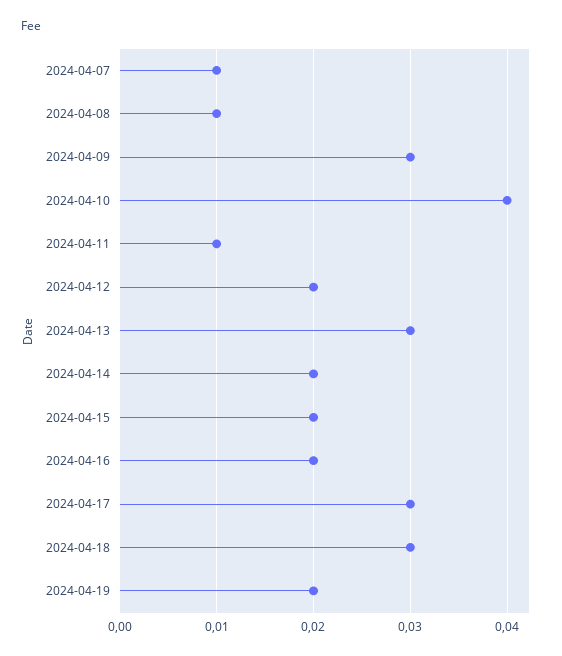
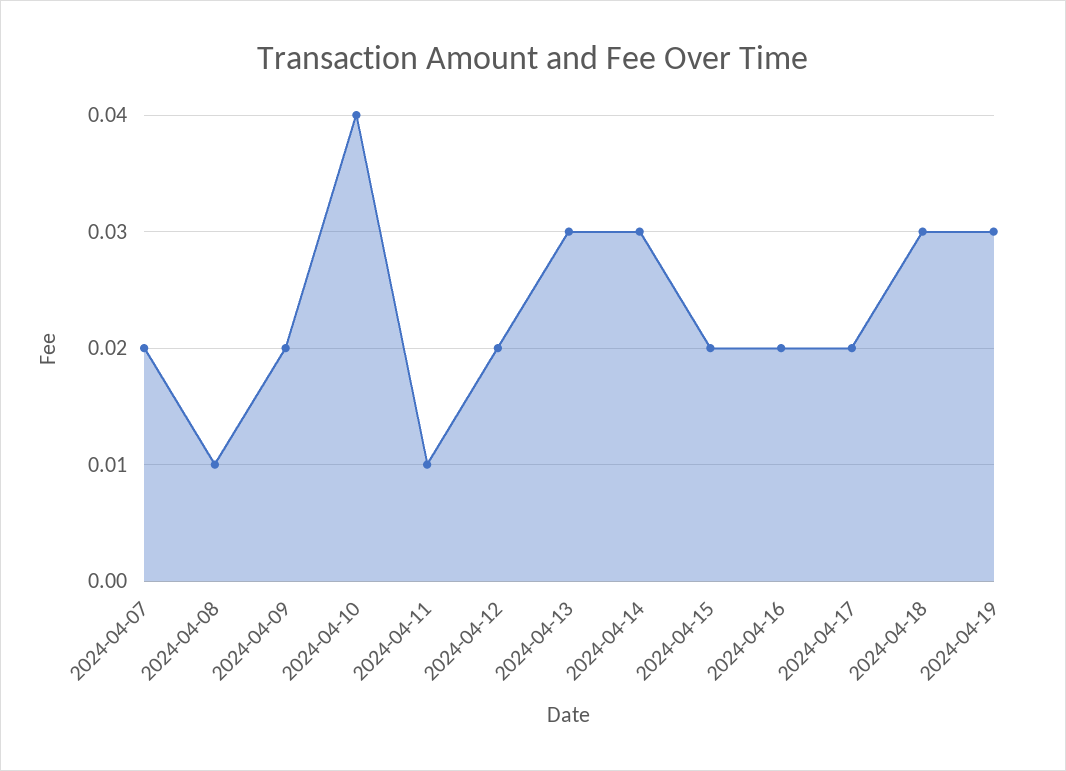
2024-04-07: 0.01 -> 0.02
2024-04-09: 0.03 -> 0.02
2024-04-14: 0.02 -> 0.03
2024-04-17: 0.03 -> 0.02
2024-04-19: 0.02 -> 0.03

